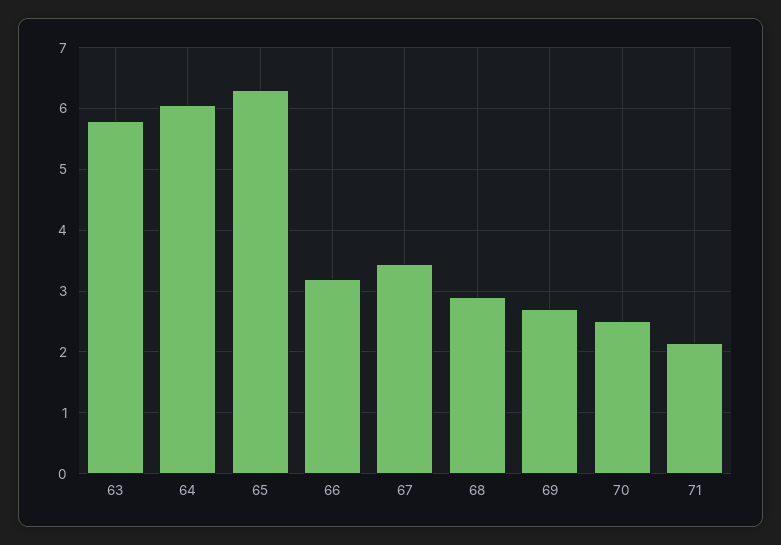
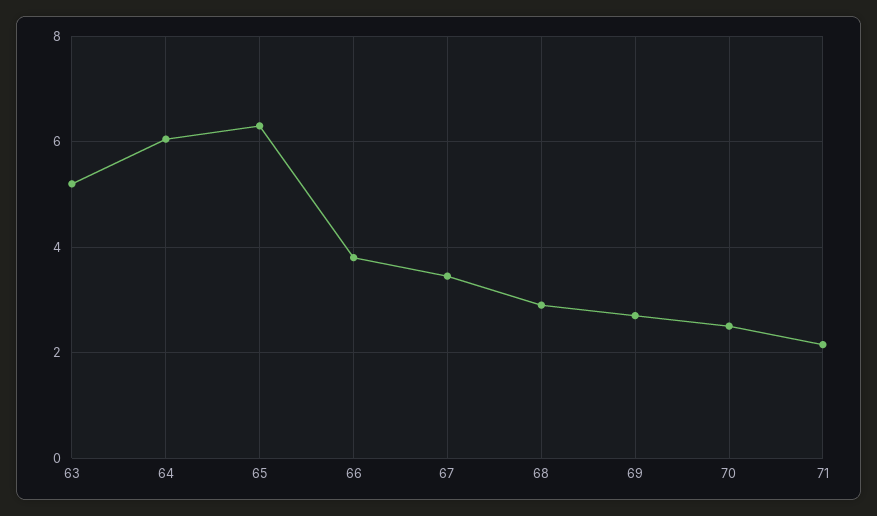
63: 5.8 -> 5.2
66: 3.2 -> 3.8

